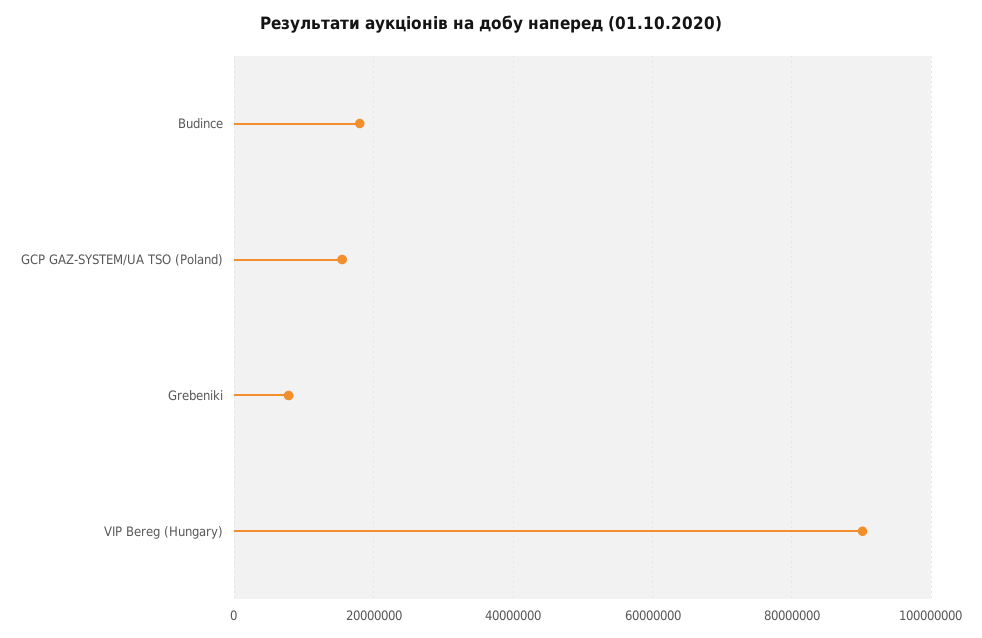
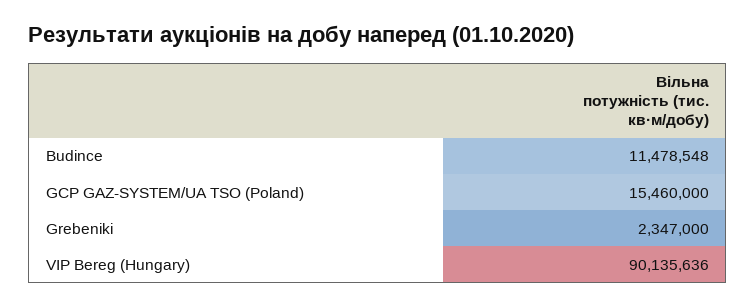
Budince: 18000000 -> 11478548
Grebeniki: 8000000 -> 2347000

